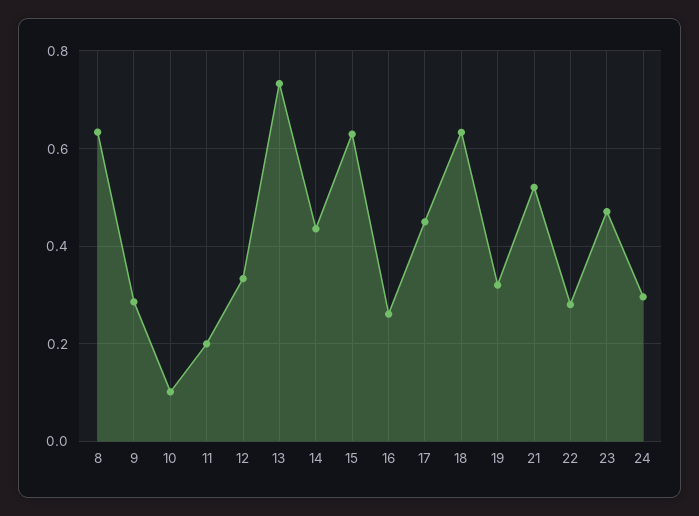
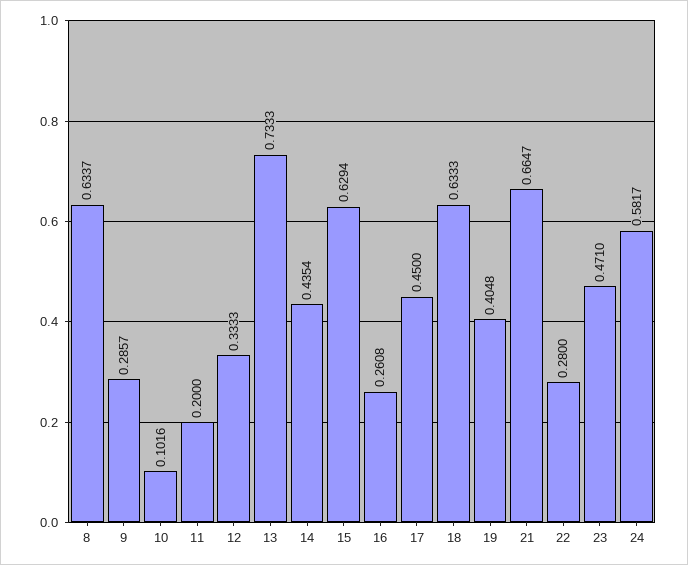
19: 0.32 -> 0.4048
21: 0.52 -> 0.6647
24: 0.3 -> 0.5817

